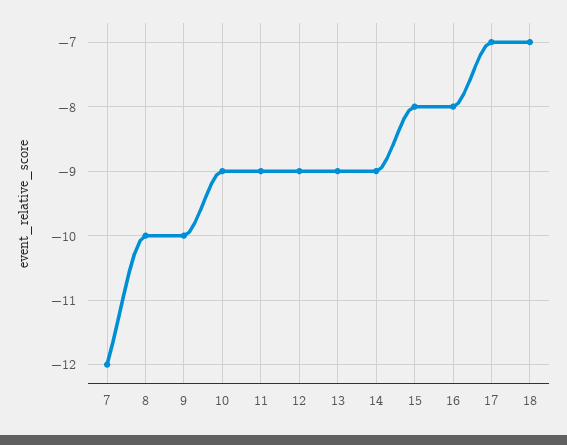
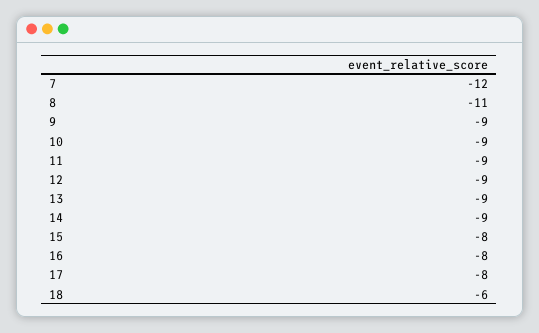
8: -10 -> -11
9: -10 -> -9
17: -7 -> -8
18: -7 -> -6

